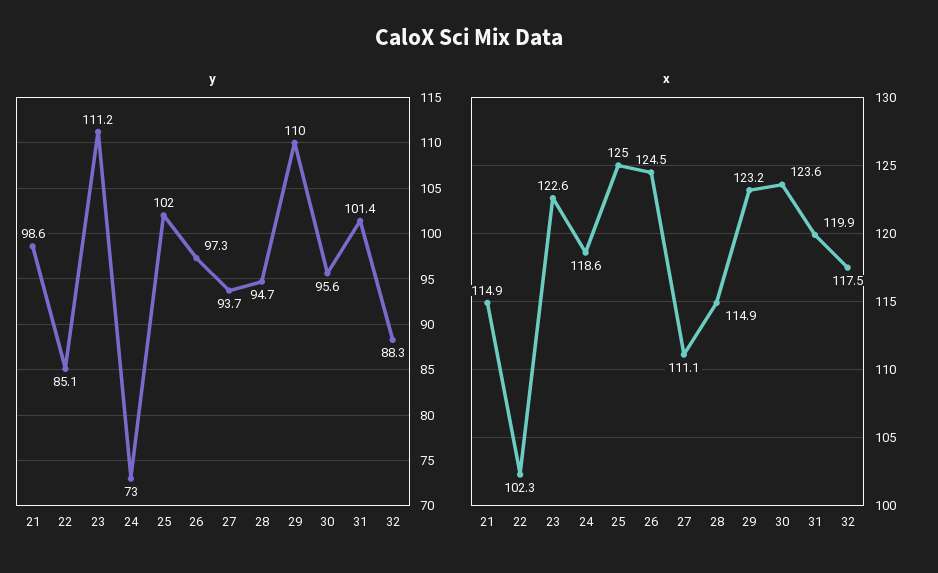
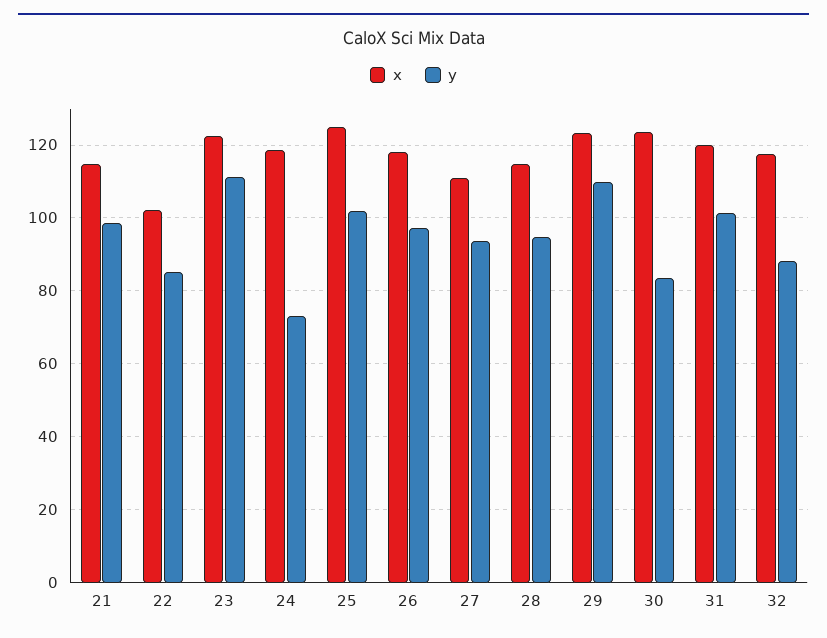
y, 30: 95.6 -> 84
x, 26: 124.5 -> 118

